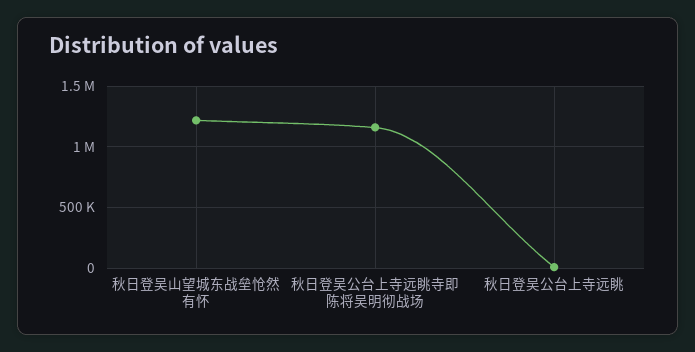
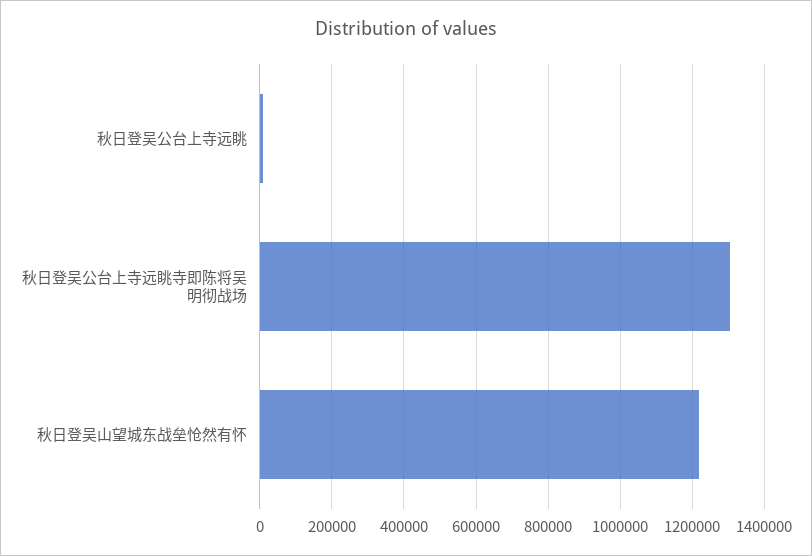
秋日登吴公台上寺远眺寺即陈将吴明彻战场: 1150000 -> 1300000

